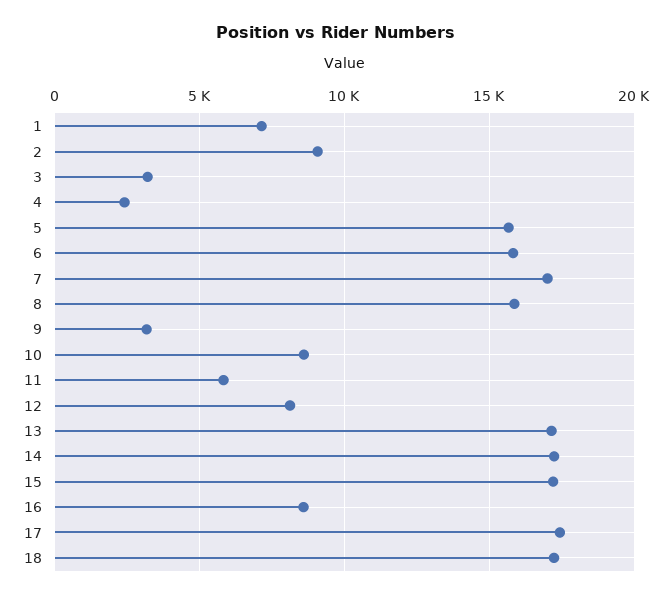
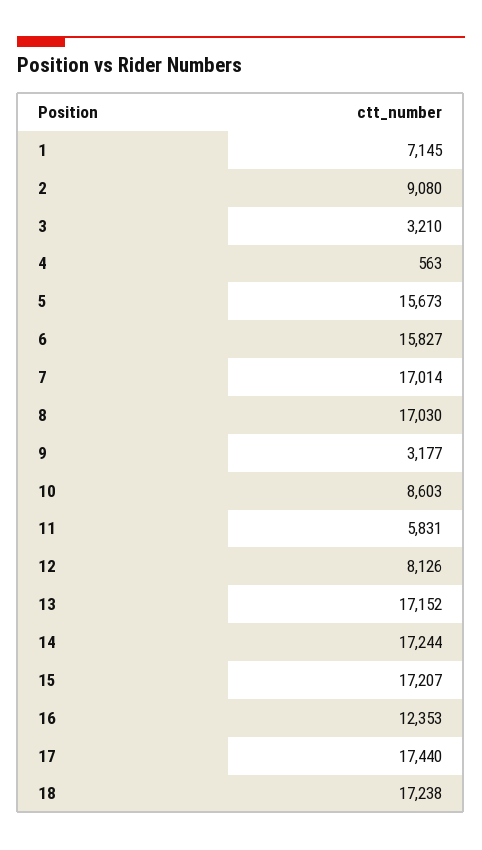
4: 2500 -> 563
8: 16000 -> 17030
16: 8500 -> 12353

